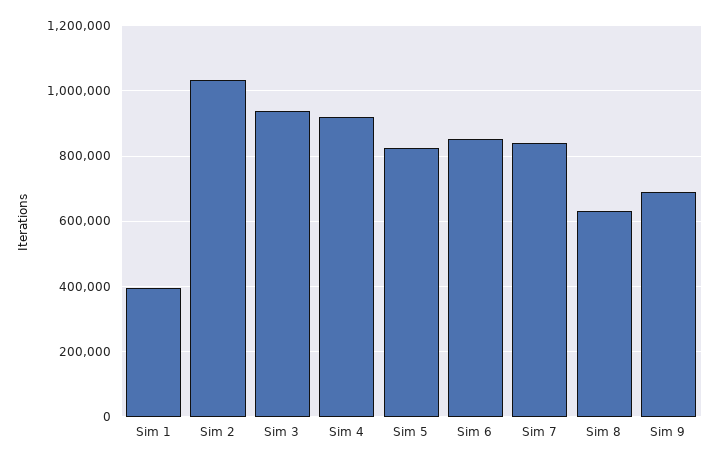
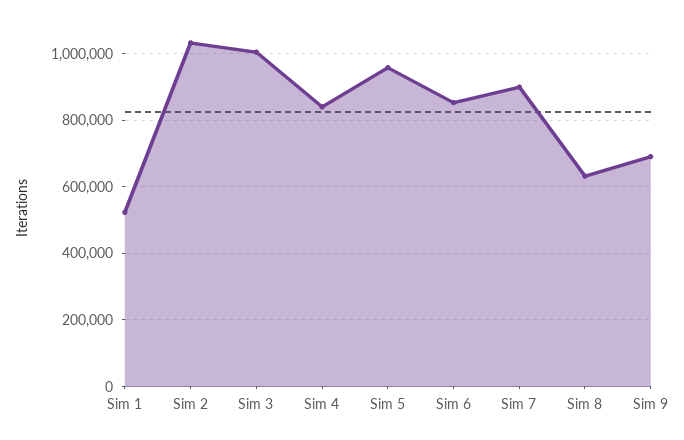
Sim 1: 400000 -> 520000
Sim 3: 940000 -> 1000000
Sim 4: 920000 -> 840000
Sim 5: 820000 -> 960000
Sim 7: 840000 -> 900000

